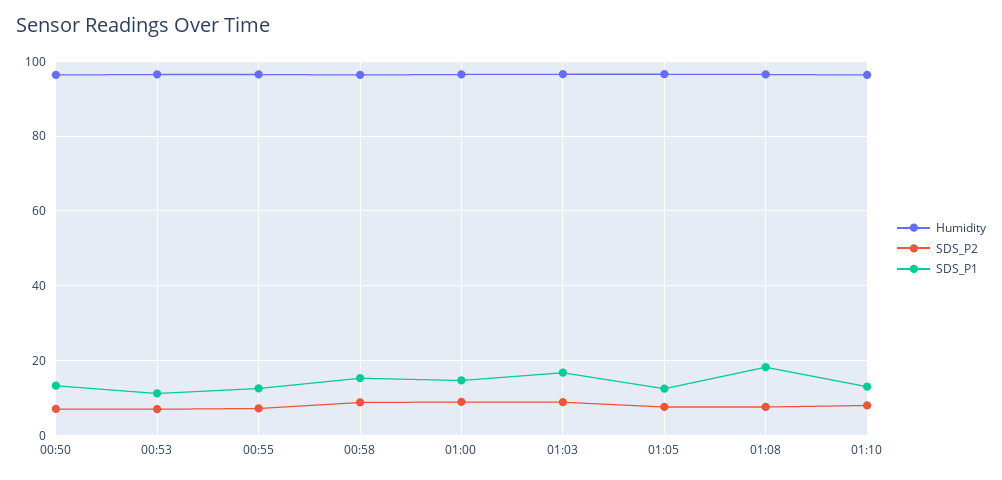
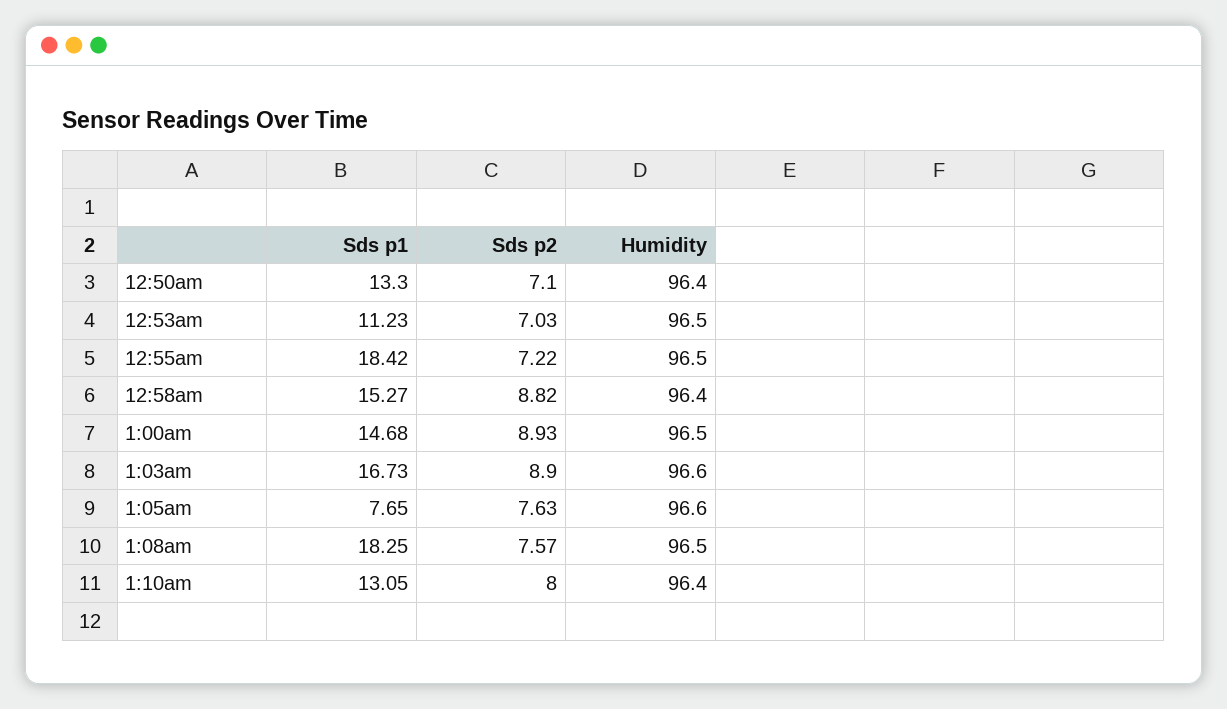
SDS_P1, 00:55: 12 -> 18.42
SDS_P1, 01:05: 12 -> 7.65

